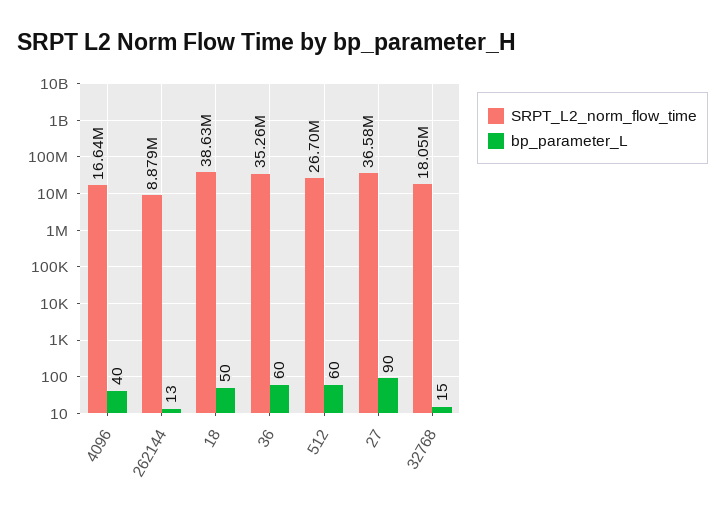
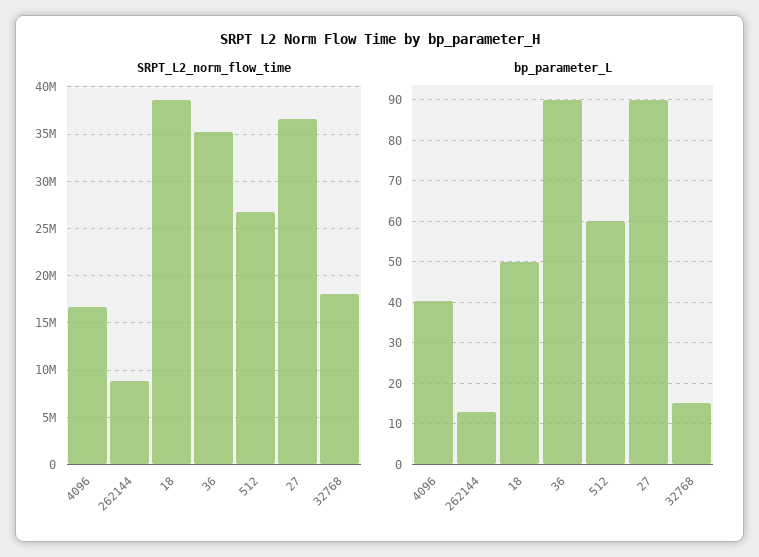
bp_parameter_L, 36: 60 -> 90

